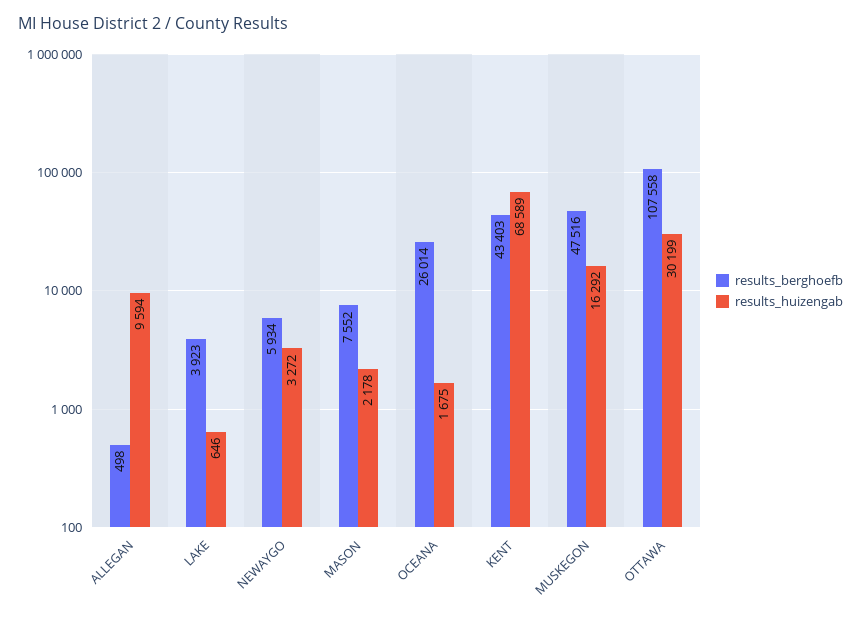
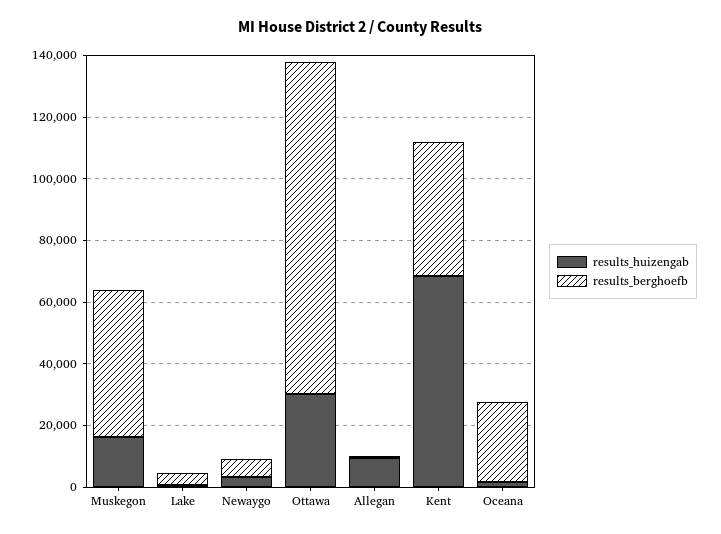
results_berghoefb, MASON: 7552 -> none
results_huizengab, MASON: 2178 -> none

